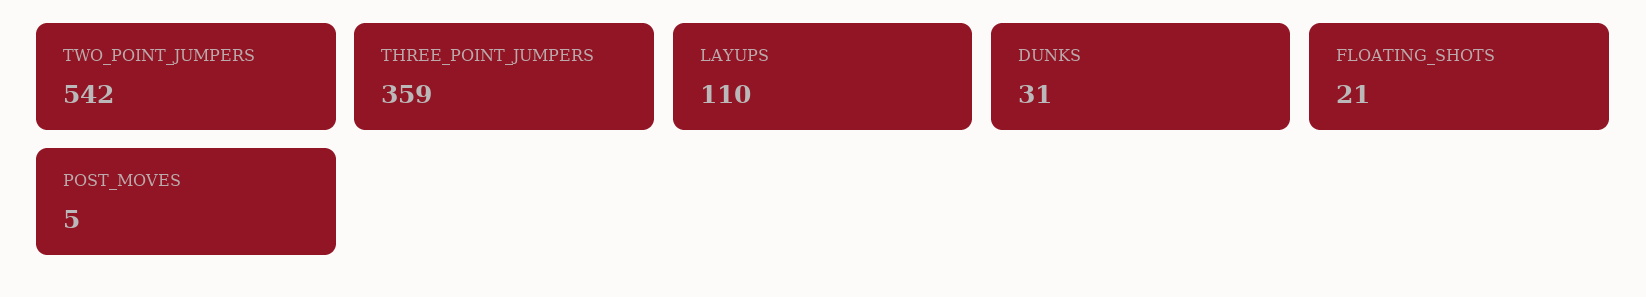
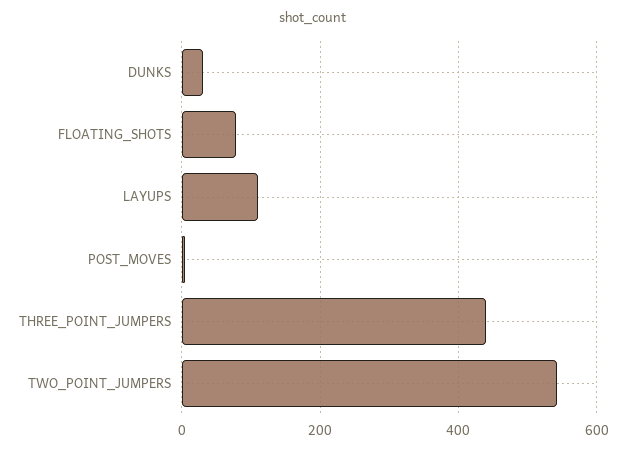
THREE_POINT_JUMPERS: 359 -> 440
FLOATING_SHOTS: 21 -> 80

